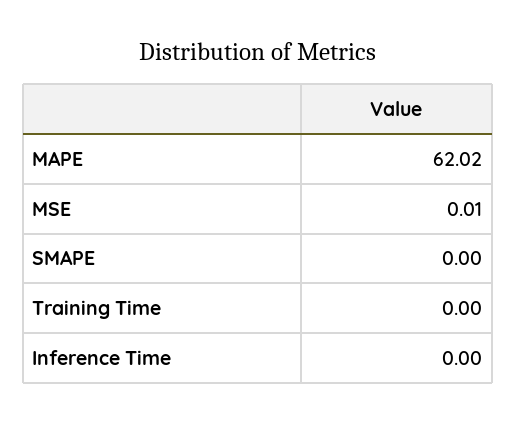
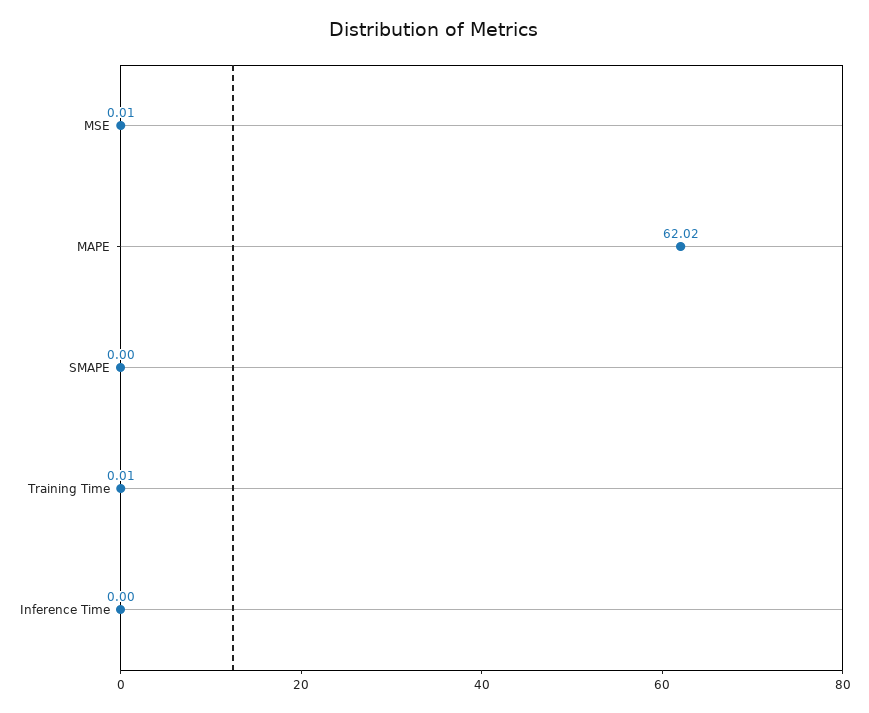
Training Time: 0 -> 0.01

